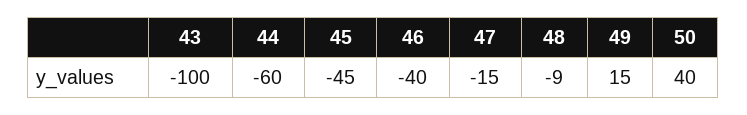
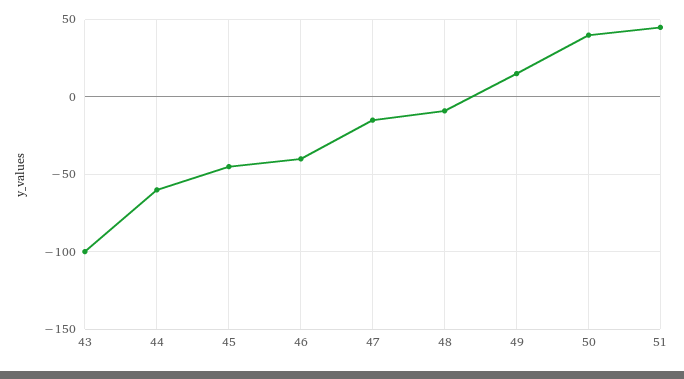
51: none -> 45

